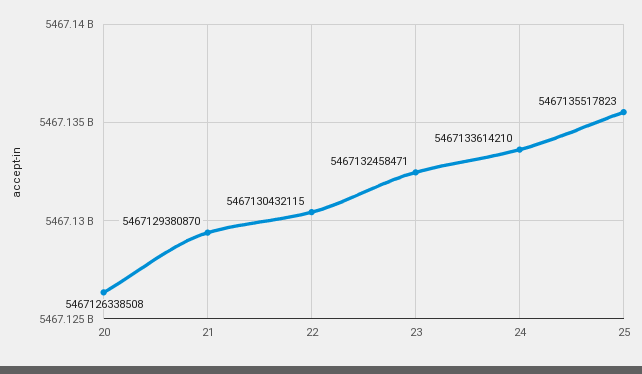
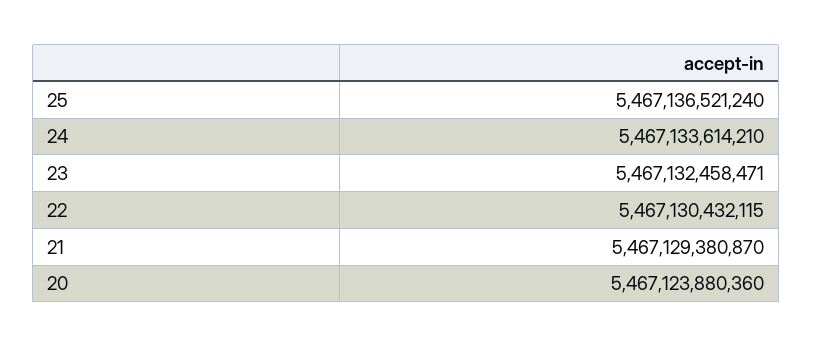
20: 5467126338508 -> 5467123880360
25: 5467135517823 -> 5467136521240

